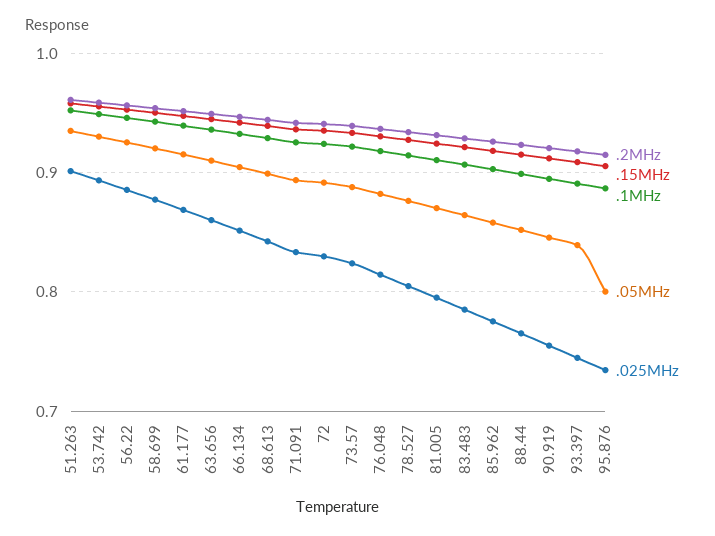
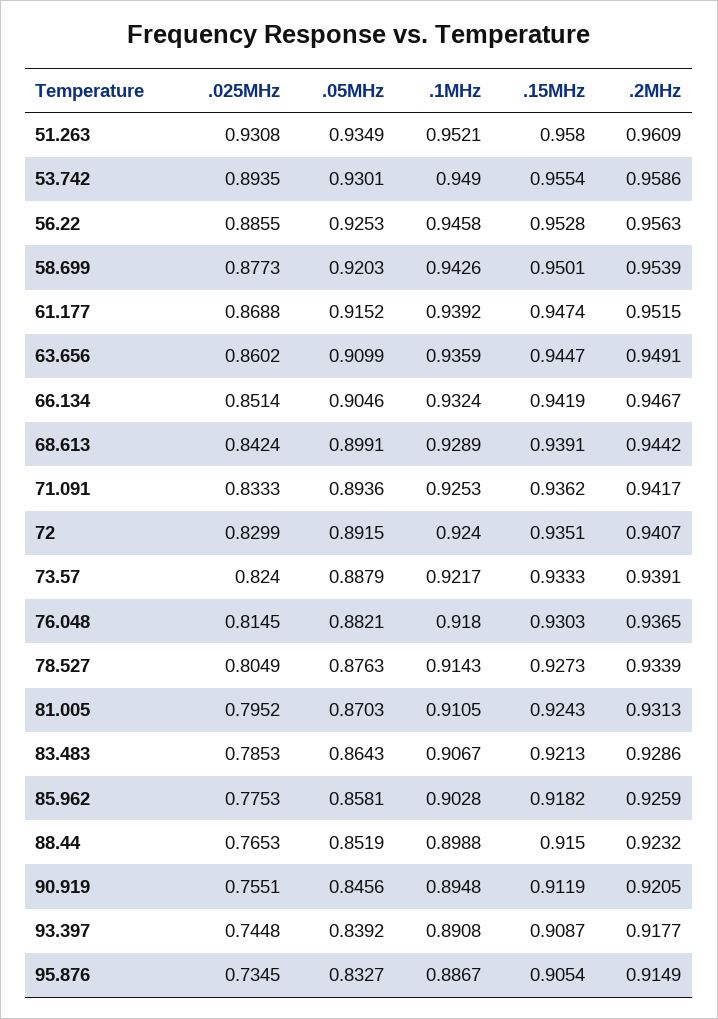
.025MHz, 51.263: 0.9 -> 0.9308
.05MHz, 95.876: 0.8 -> 0.8327

